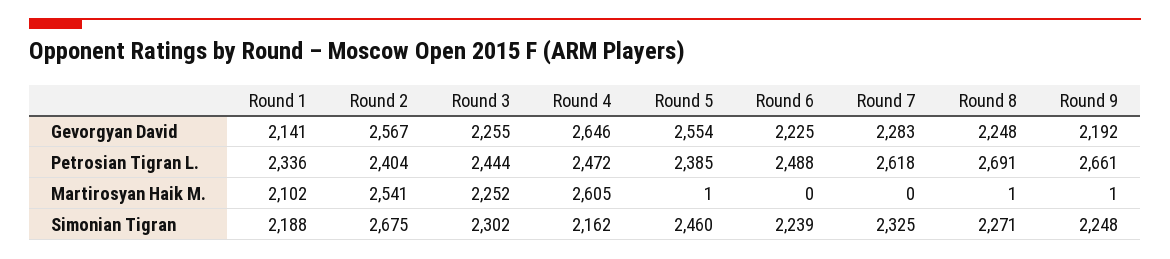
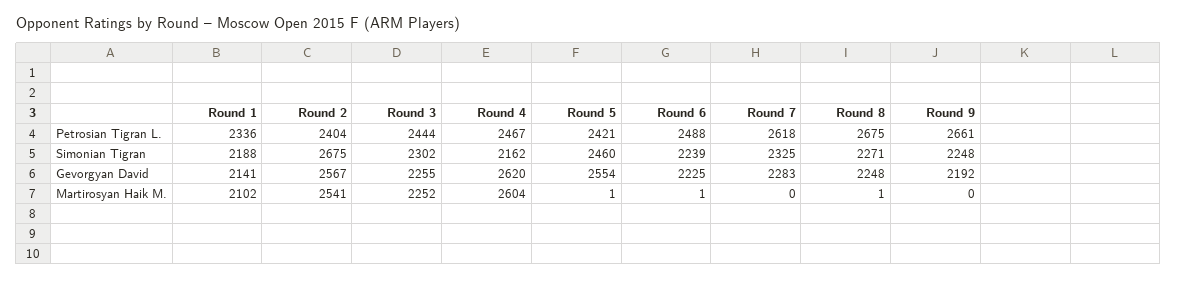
Round 4, Gevorgyan David: 2646 -> 2620
Round 4, Petrosian Tigran L.: 2472 -> 2467
Round 5, Petrosian Tigran L.: 2385 -> 2421
Round 8, Petrosian Tigran L.: 2691 -> 2675
Round 4, Martirosyan Haik M.: 2605 -> 2604
Round 6, Martirosyan Haik M.: 0 -> 1
Round 9, Martirosyan Haik M.: 1 -> 0

